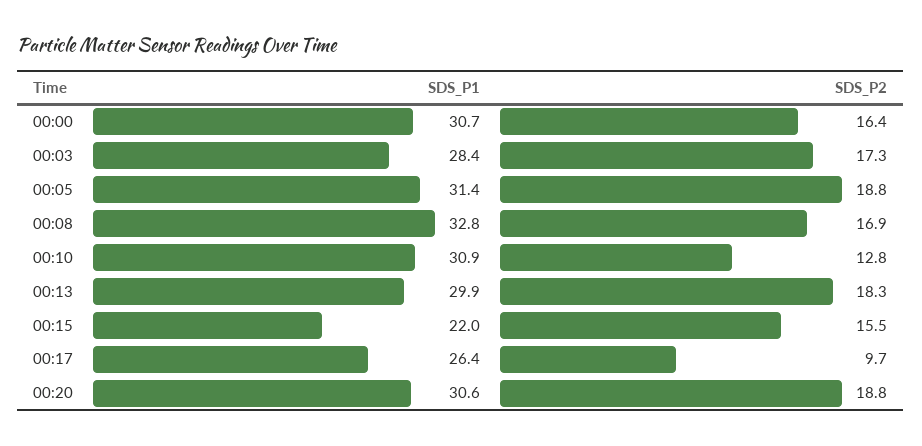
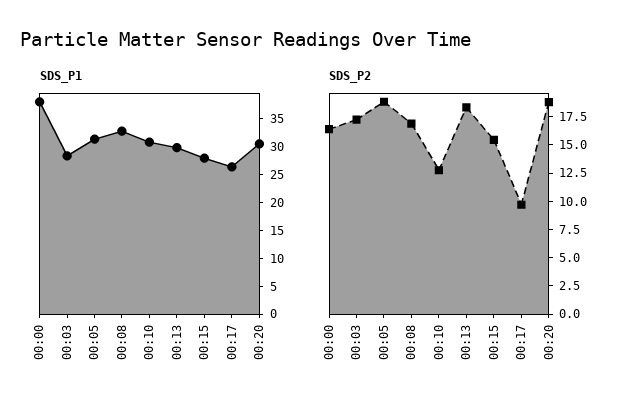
SDS_P1, 00:00: 30.7 -> 37.5
SDS_P1, 00:15: 22 -> 27.5

